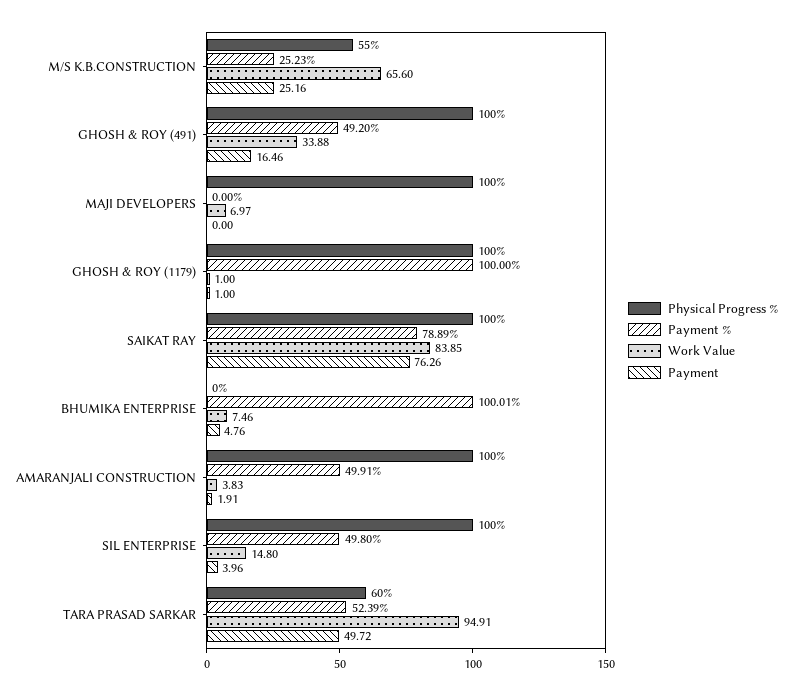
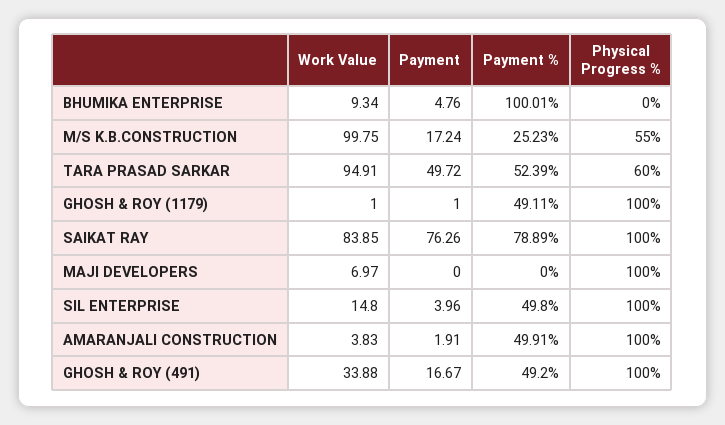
Work Value, M/S K.B.CONSTRUCTION: 65.6 -> 99.75
Payment, M/S K.B.CONSTRUCTION: 25.16 -> 17.24
Payment, GHOSH & ROY (491): 16.46 -> 16.67
Payment %, GHOSH & ROY (1179): 100 -> 49.11
Work Value, BHUMIKA ENTERPRISE: 7.46 -> 9.34

